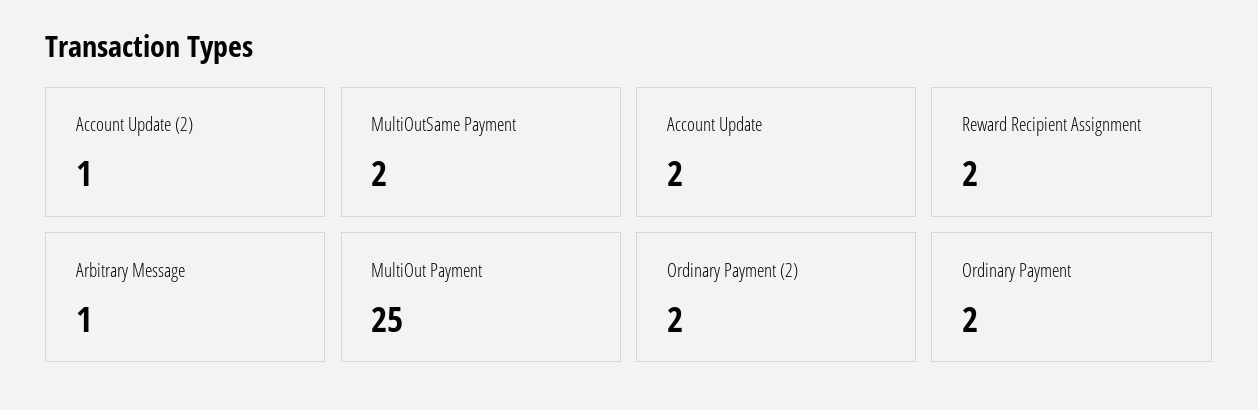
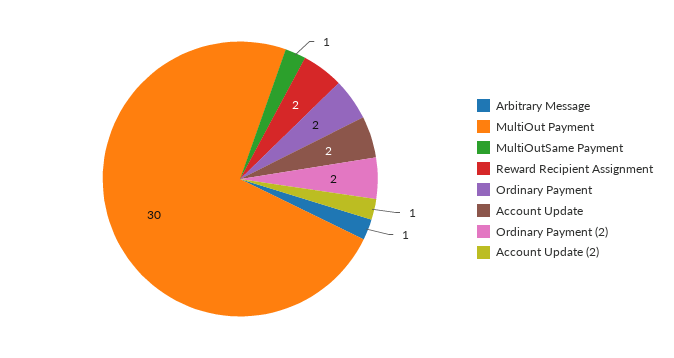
MultiOutSame Payment: 2 -> 1
MultiOut Payment: 25 -> 30

